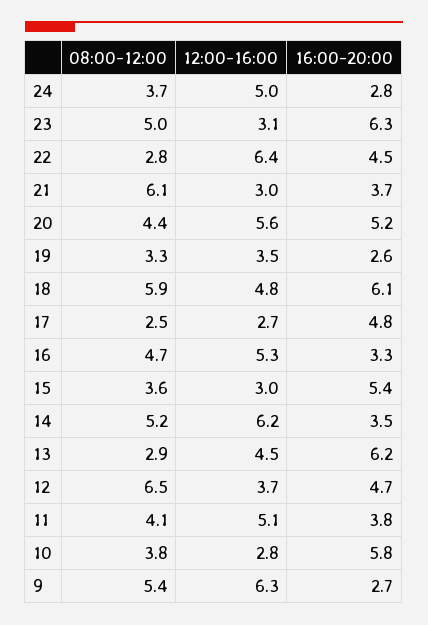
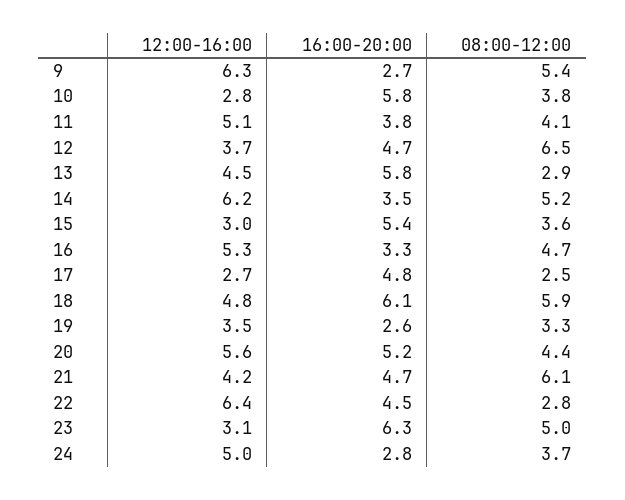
12:00-16:00, 21: 3 -> 4.2
16:00-20:00, 21: 3.7 -> 4.7
16:00-20:00, 13: 6.2 -> 5.8

